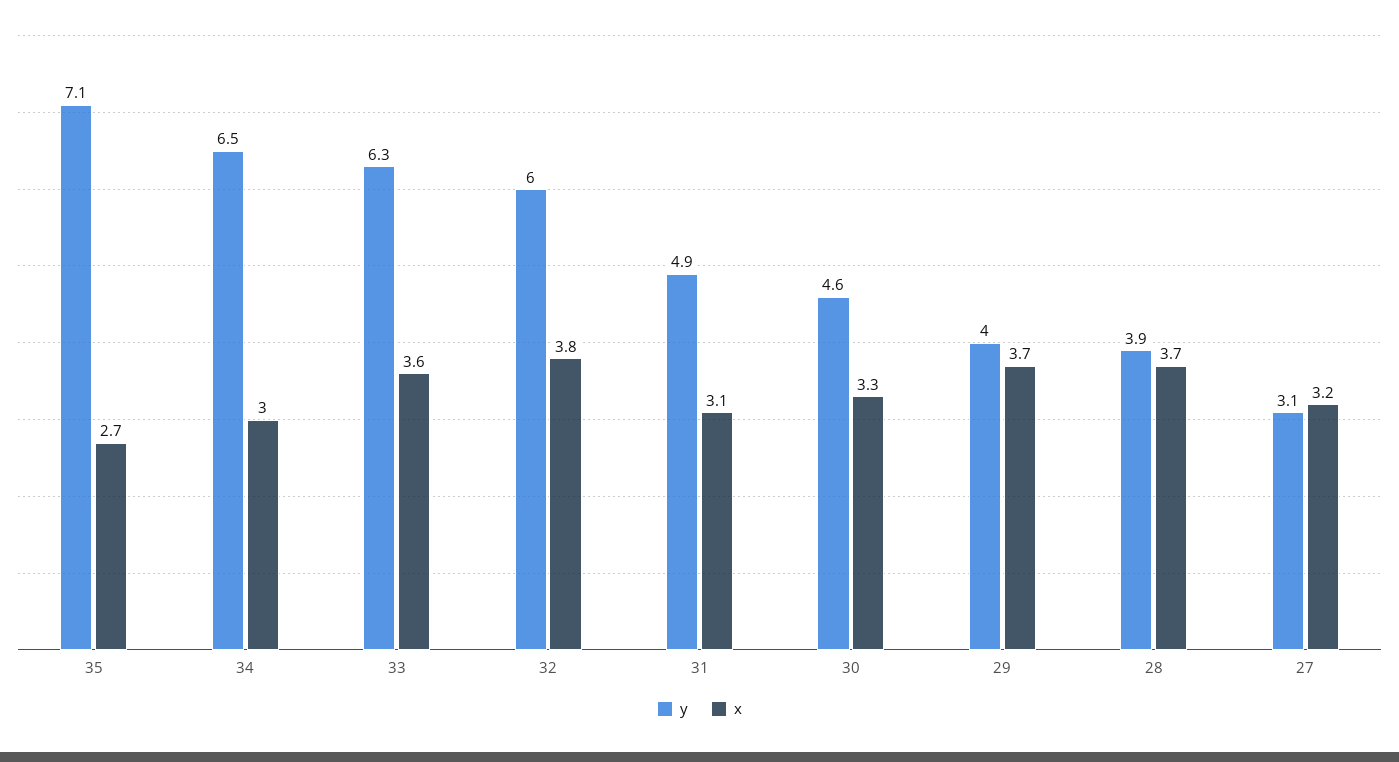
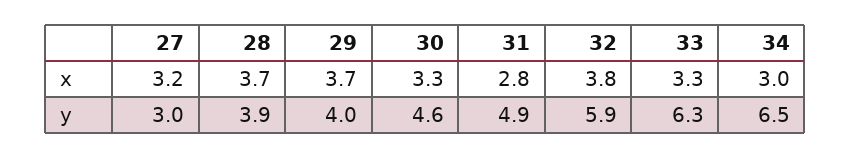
y, 35: 7.1 -> none
x, 35: 2.7 -> none
x, 33: 3.6 -> 3.3
y, 32: 6 -> 5.9
x, 31: 3.1 -> 2.8
y, 27: 3.1 -> 3

